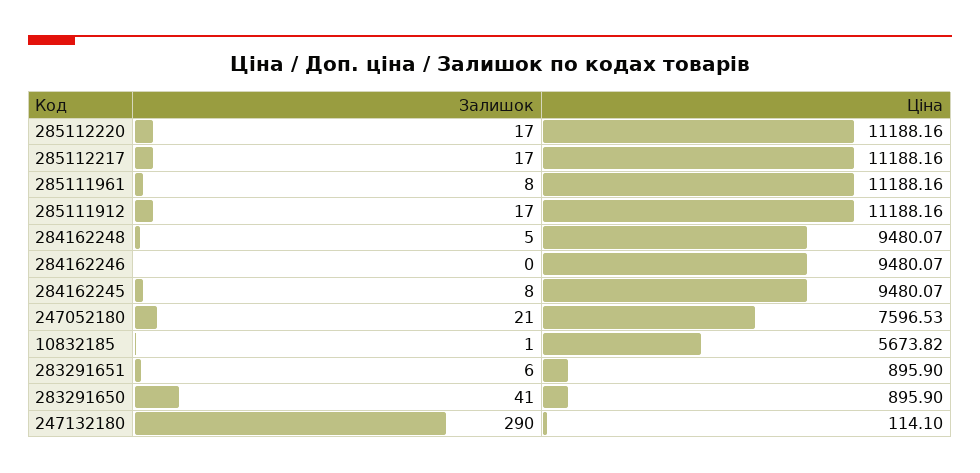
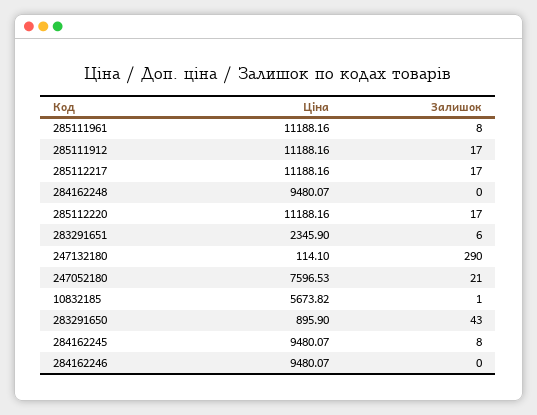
Залишок, 284162248: 5 -> 0
Ціна, 283291651: 895.9 -> 2345.9
Залишок, 283291650: 41 -> 43

